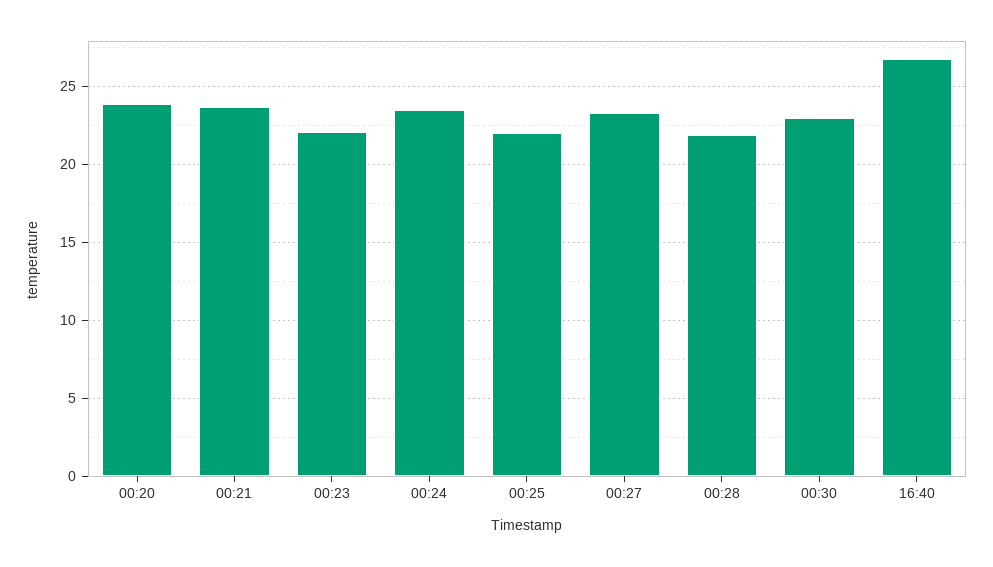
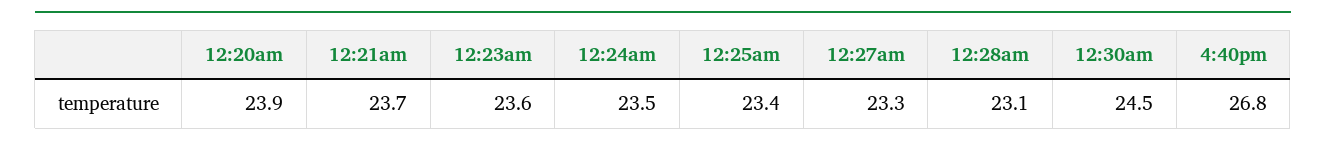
00:23: 22 -> 23.6
00:25: 22 -> 23.4
00:28: 22 -> 23.1
00:30: 23 -> 24.5

